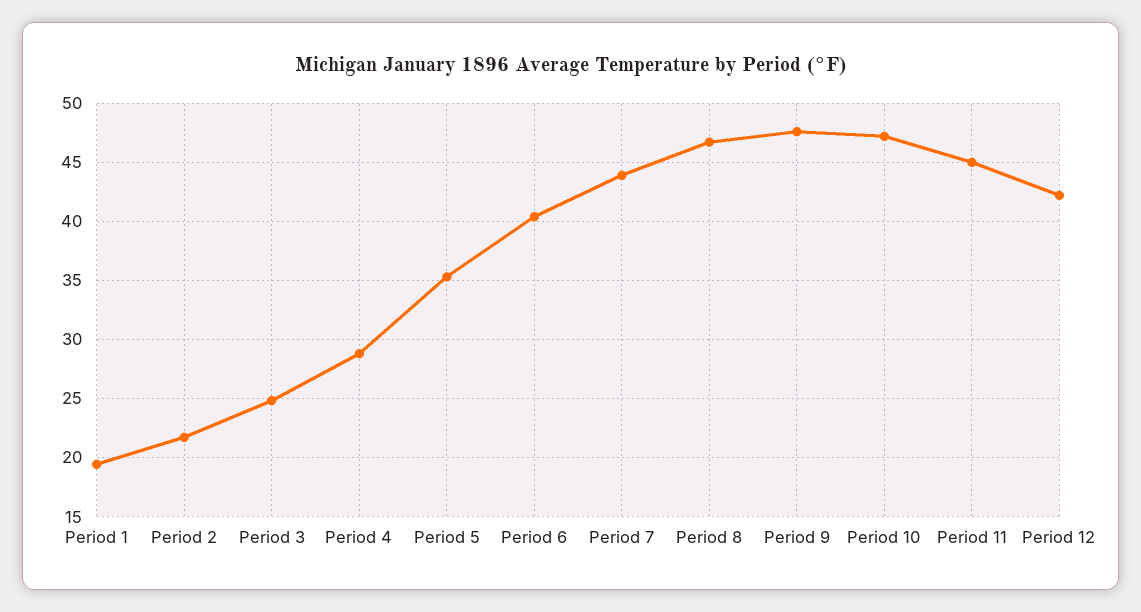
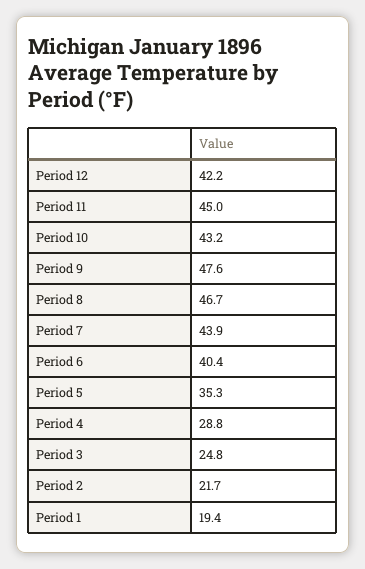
Period 10: 47 -> 43.2

